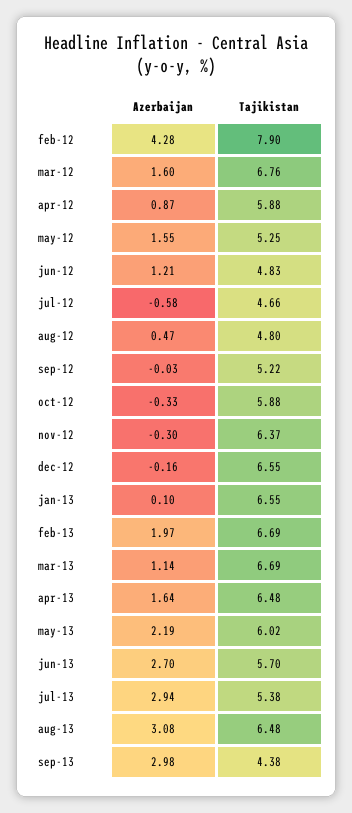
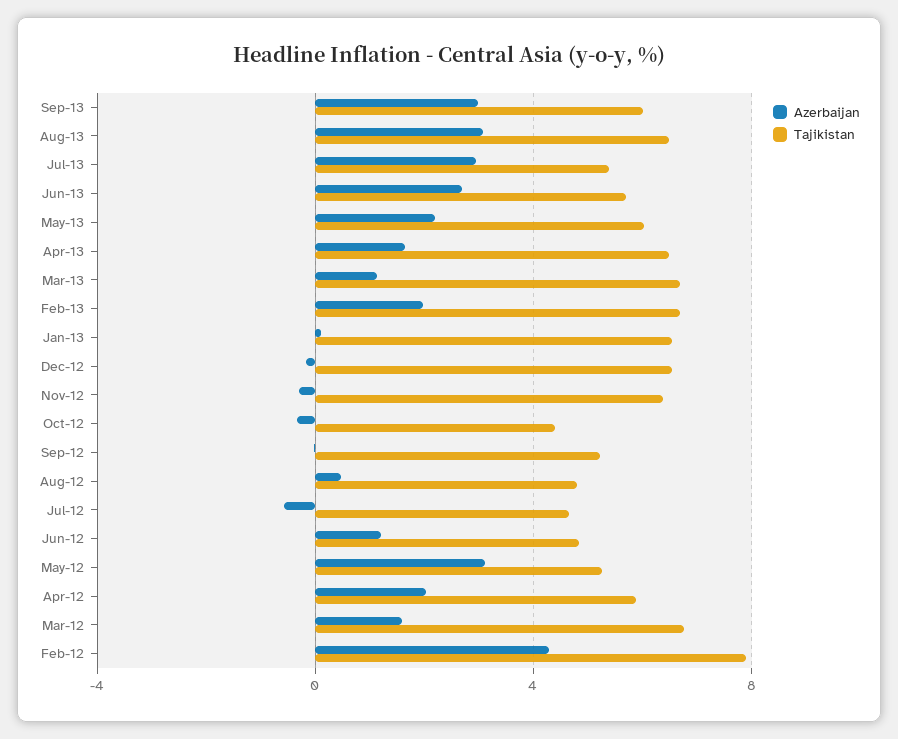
Azerbaijan, apr-12: 0.87 -> 2
Azerbaijan, may-12: 1.55 -> 3
Tajikistan, oct-12: 5.88 -> 4.5
Tajikistan, sep-13: 4.38 -> 6

